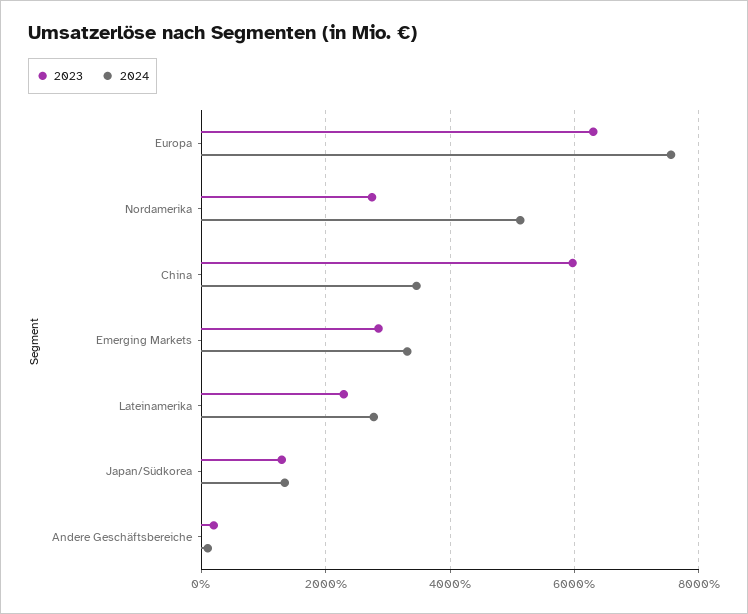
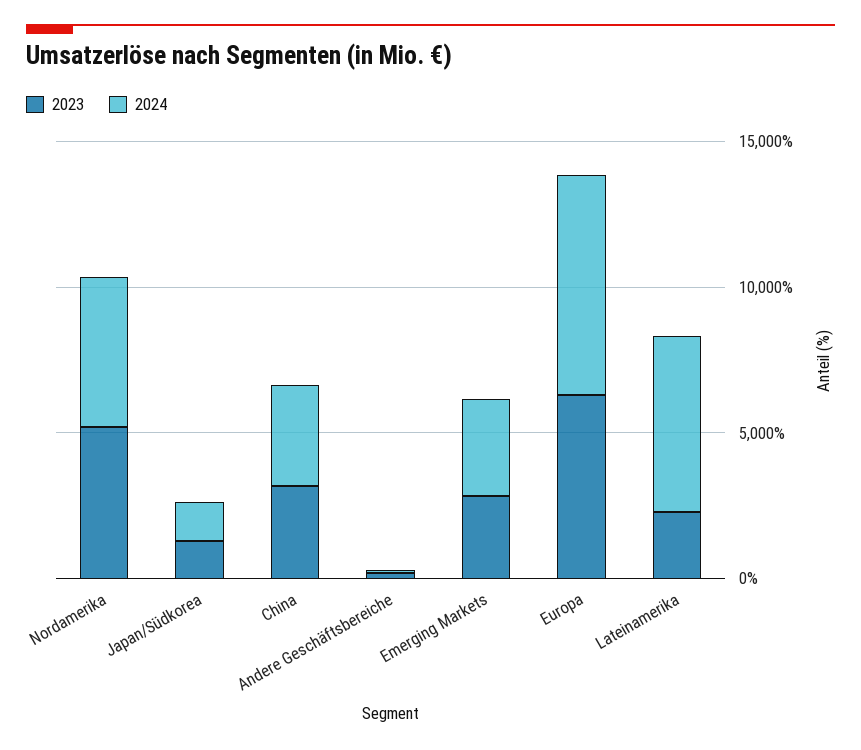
2023, Nordamerika: 2800 -> 5000
2023, China: 6000 -> 3000
2024, Lateinamerika: 2800 -> 6000

